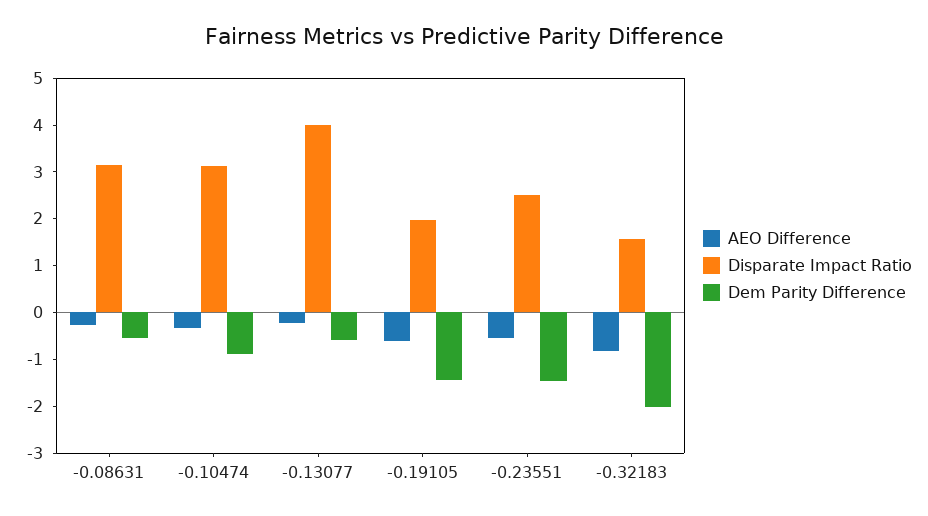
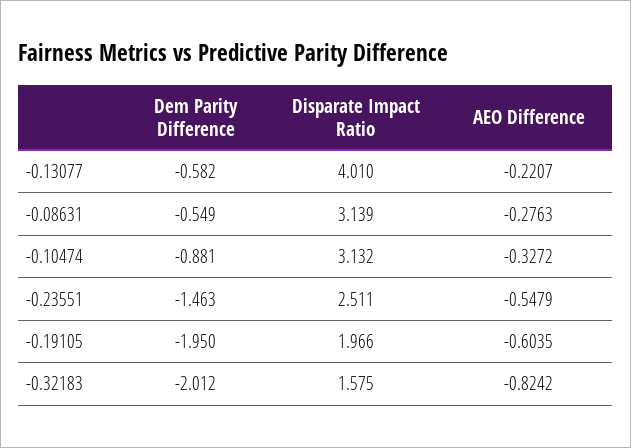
Dem Parity Difference, -0.19105: -1.4 -> -1.95

